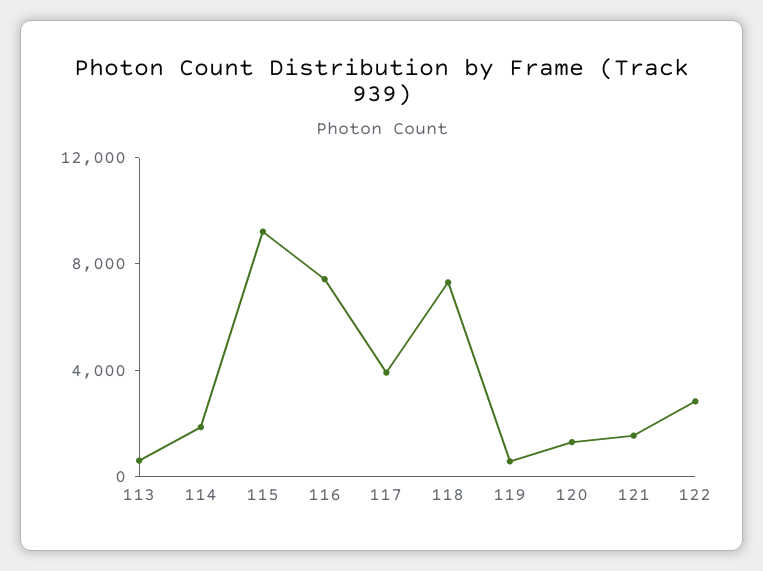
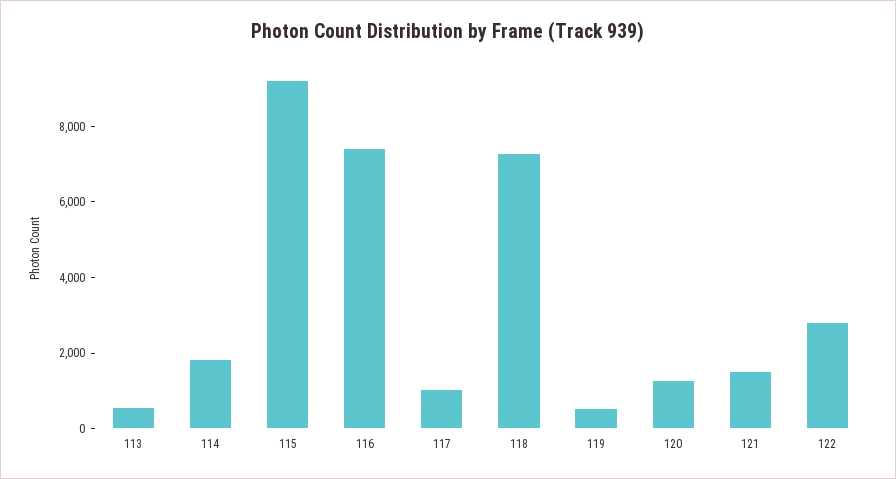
117: 4000 -> 1000

